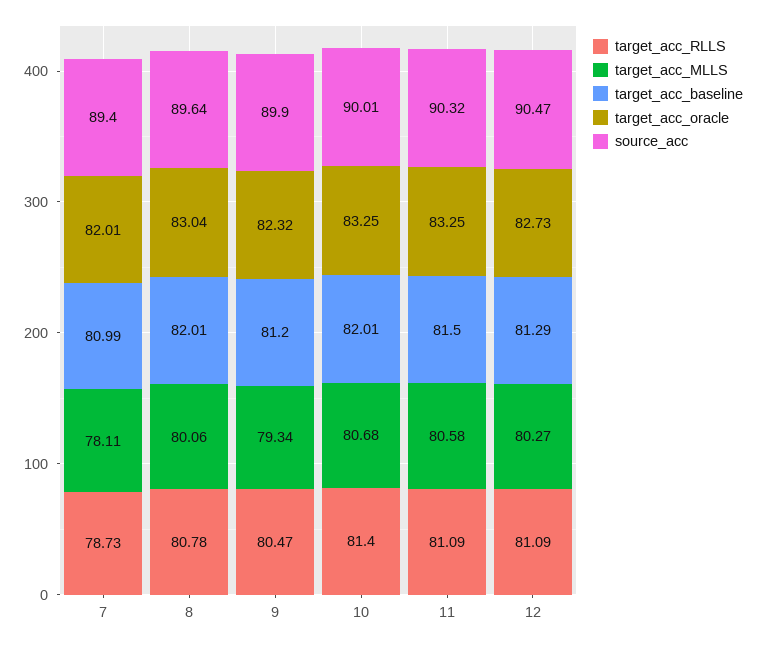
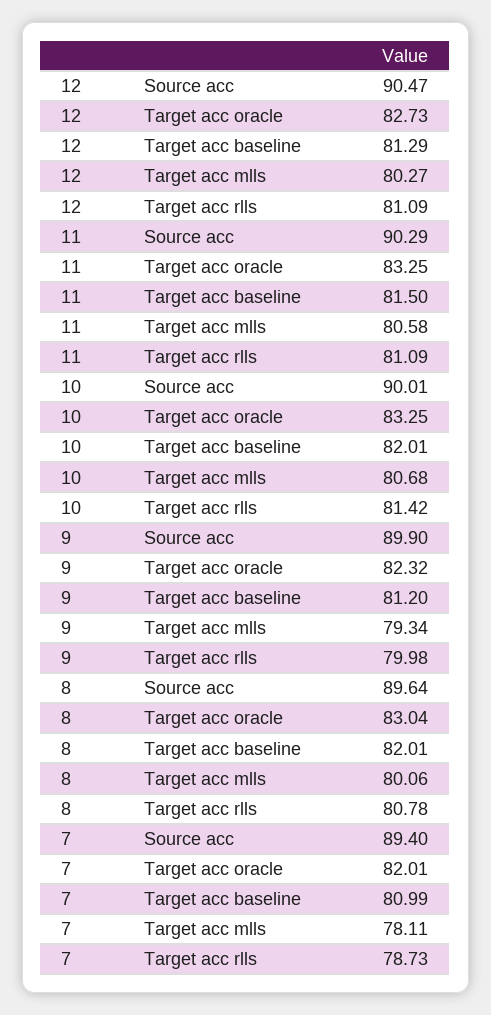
target_acc_RLLS, 9: 80.47 -> 79.98
target_acc_RLLS, 10: 81.4 -> 81.42
source_acc, 11: 90.32 -> 90.29

